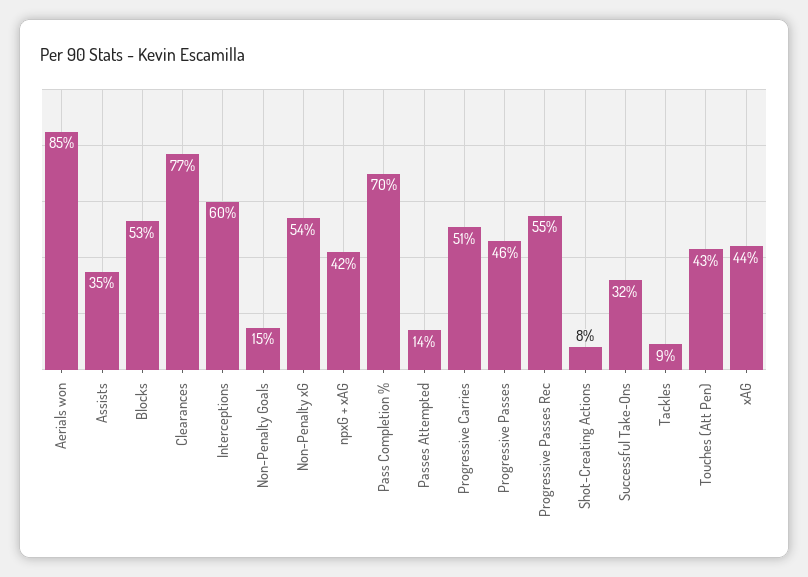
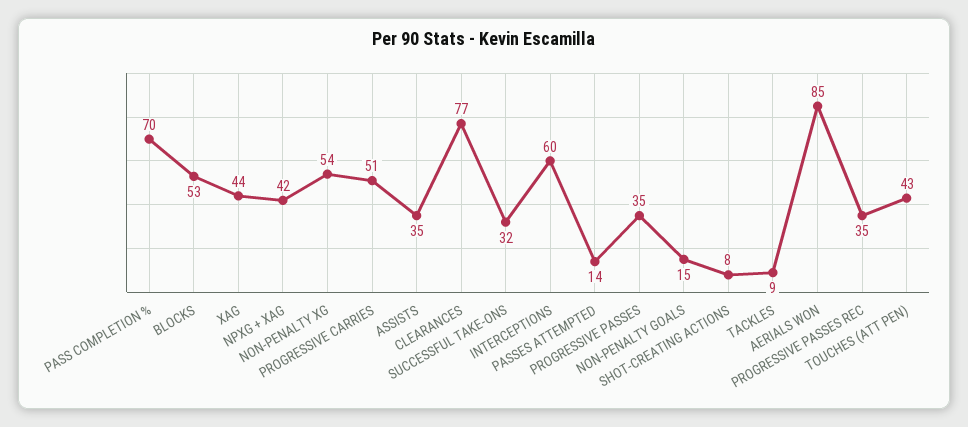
Progressive Passes: 46 -> 35
Progressive Passes Rec: 55 -> 35

